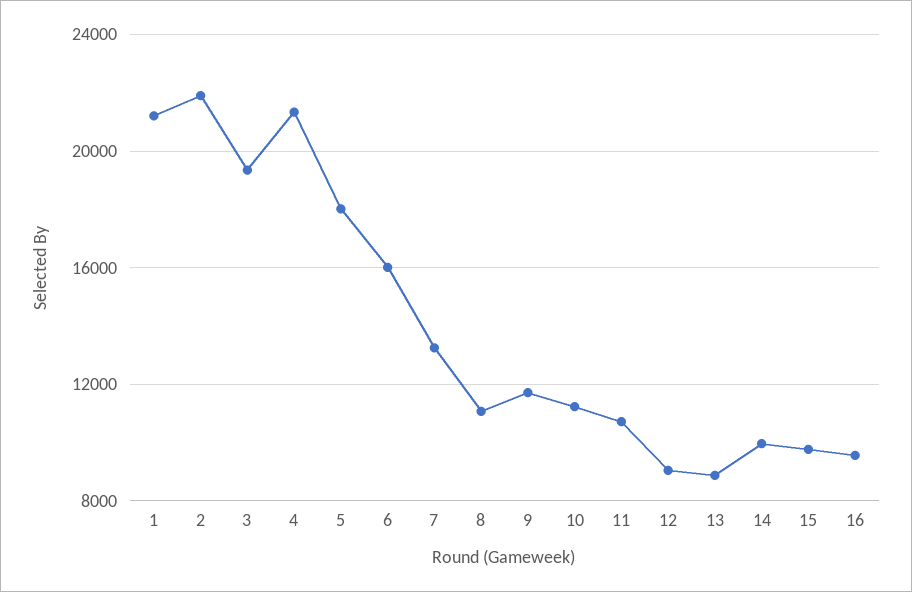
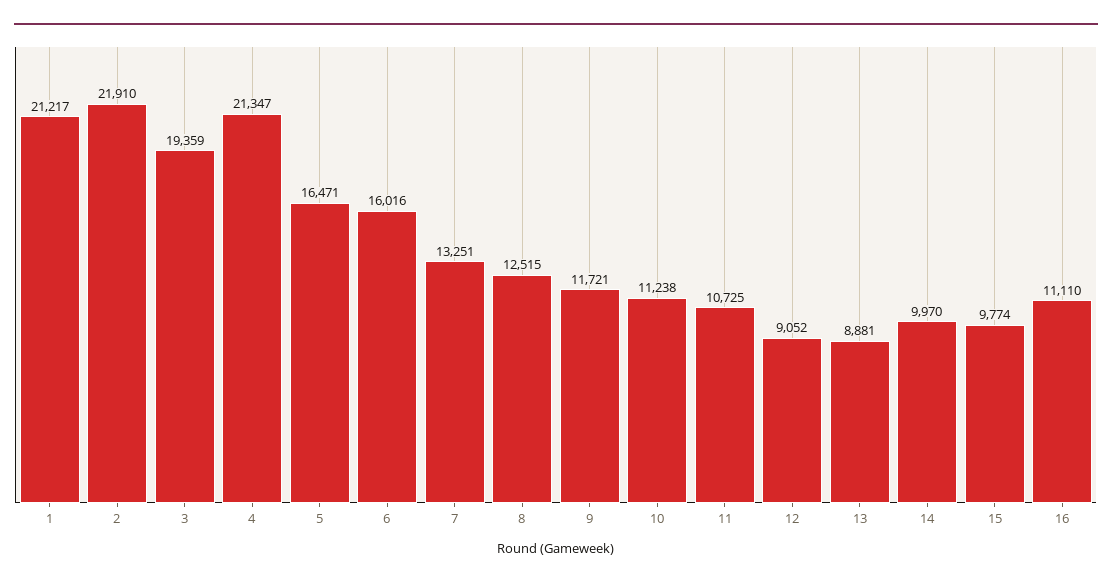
5: 18000 -> 16471
8: 11000 -> 12515
16: 9500 -> 11110

